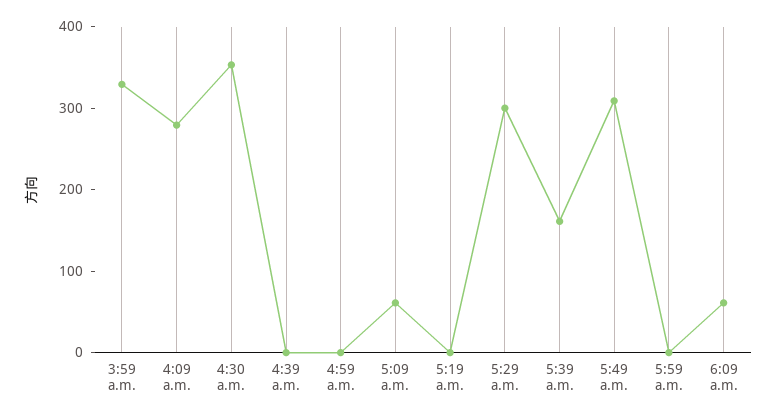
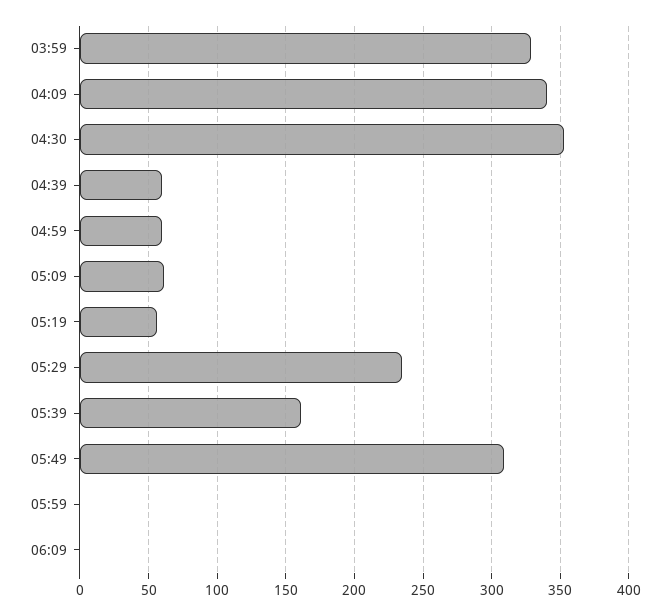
4:09 a.m.: 280 -> 340
4:39 a.m.: 0 -> 60
4:59 a.m.: 0 -> 60
5:19 a.m.: 0 -> 55
5:29 a.m.: 300 -> 235
6:09 a.m.: 60 -> 0

